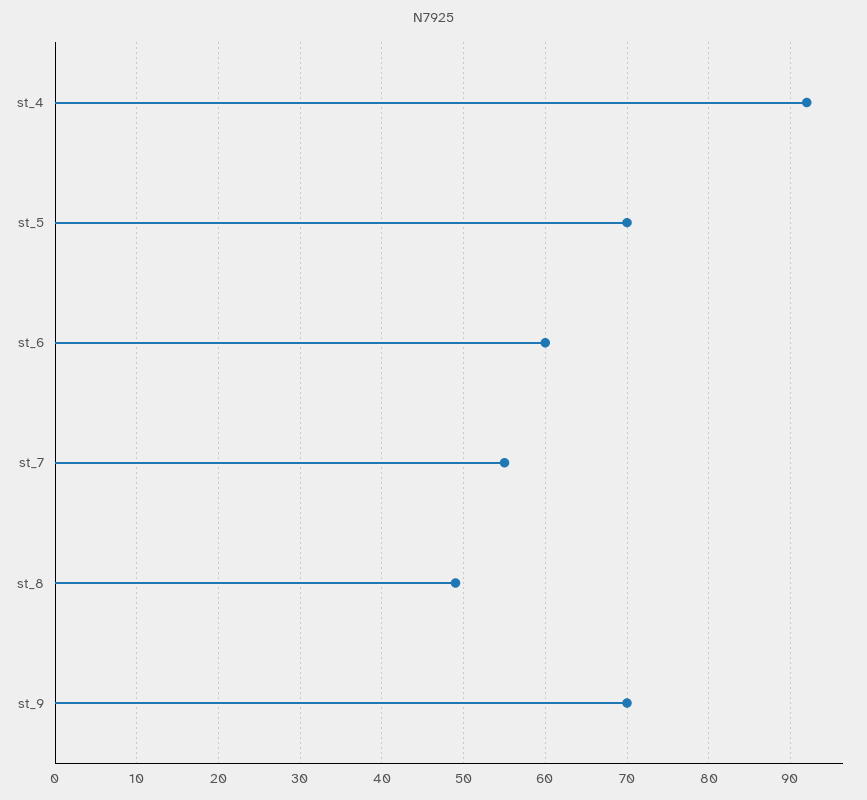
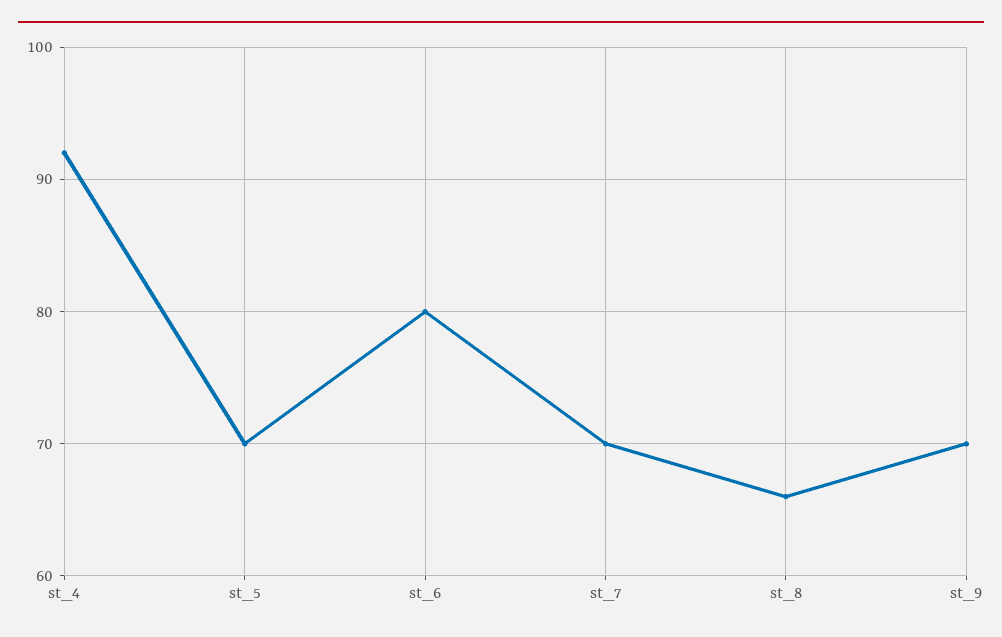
st_6: 60 -> 80
st_7: 55 -> 70
st_8: 49 -> 66

